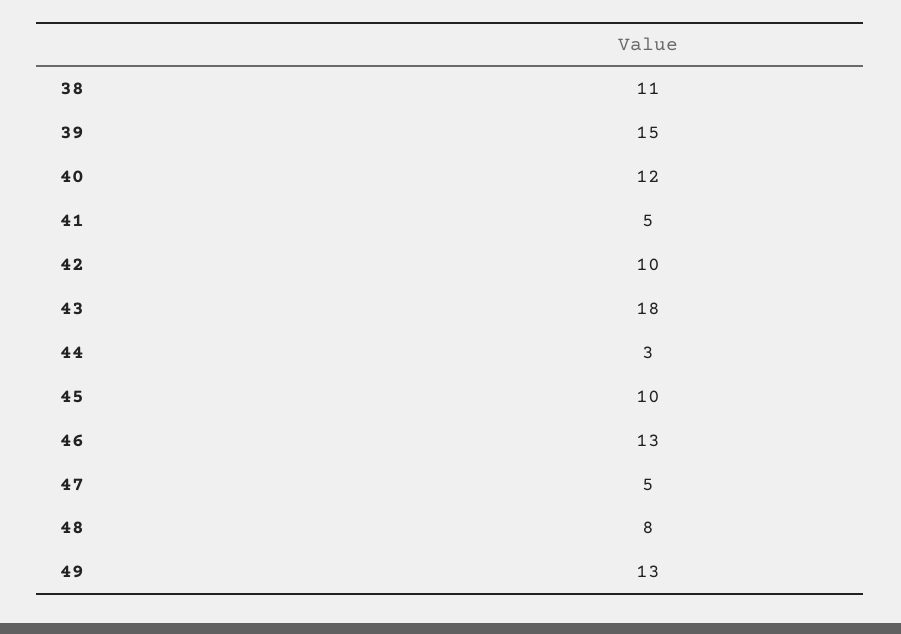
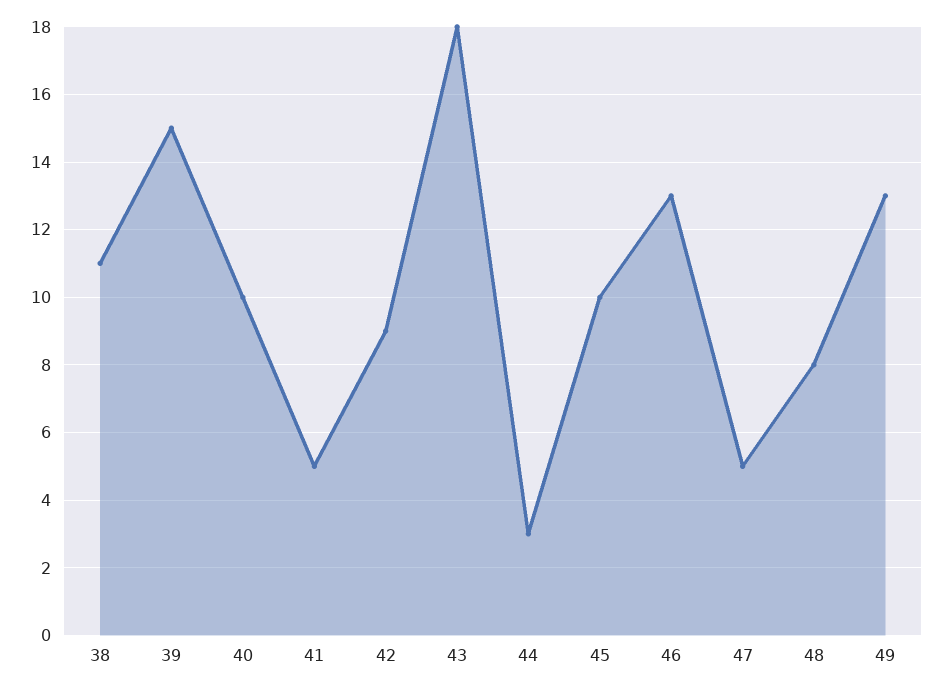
40: 12 -> 10
42: 10 -> 9

